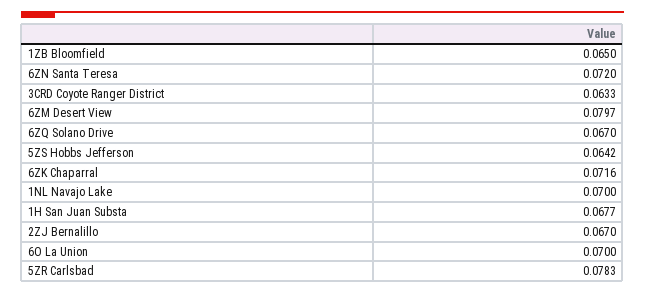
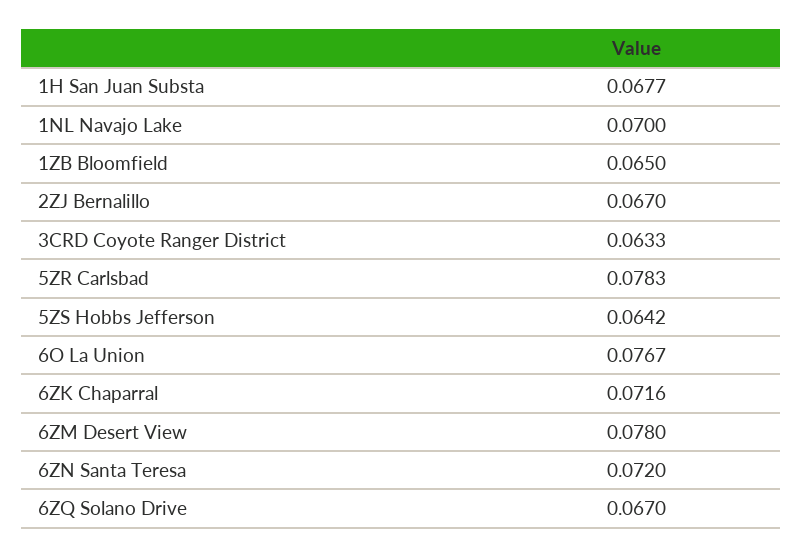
6ZM Desert View: 0.0797 -> 0.078
6O La Union: 0.07 -> 0.0767

